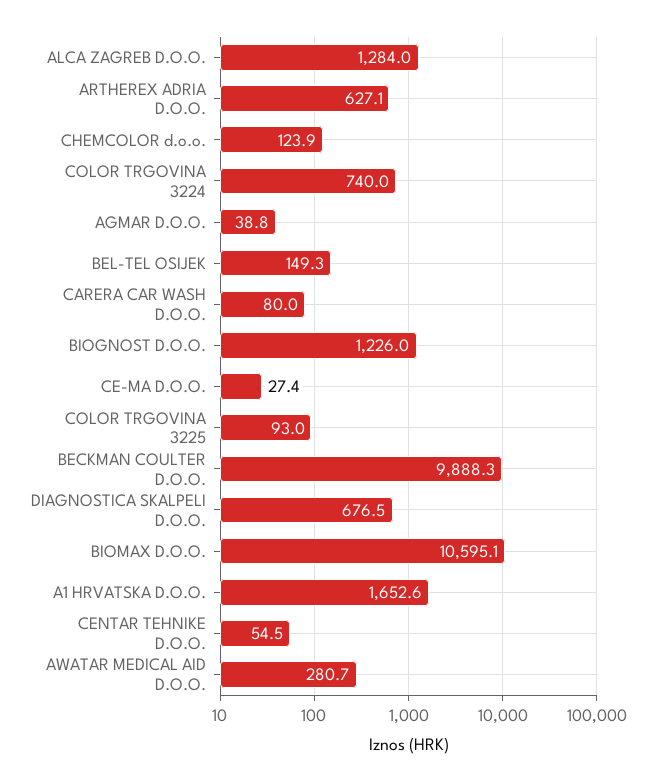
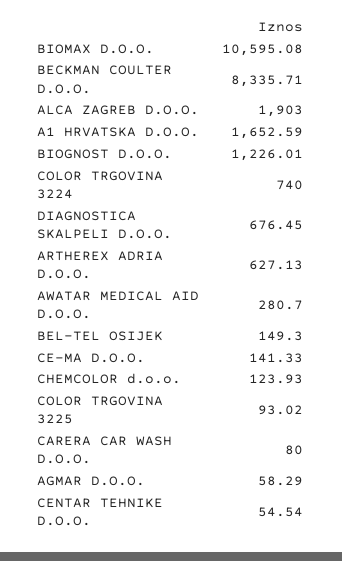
ALCA ZAGREB D.O.O.: 1284 -> 1903
AGMAR D.O.O.: 38.8 -> 58.29
CE-MA D.O.O.: 27.4 -> 141.33
BECKMAN COULTER D.O.O.: 9888.3 -> 8335.71

